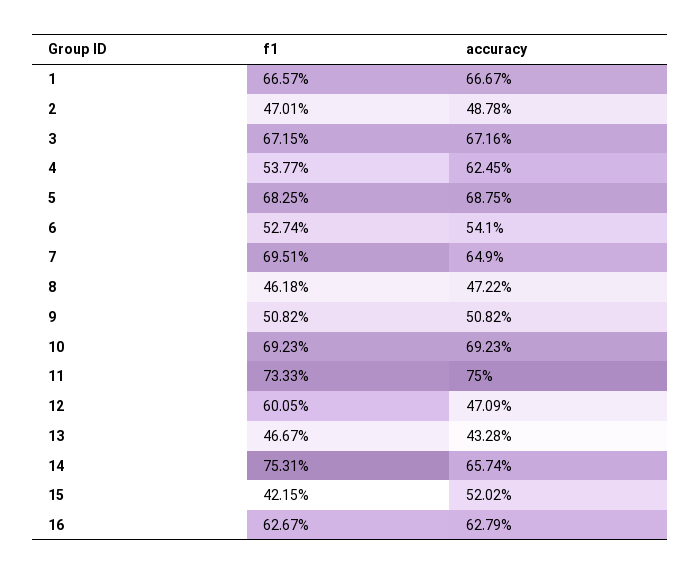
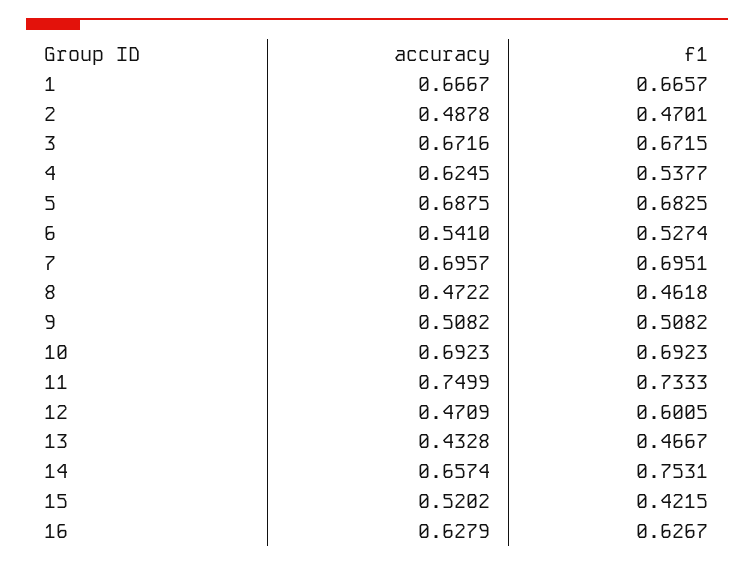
accuracy, 7: 0.649 -> 0.6957
accuracy, 11: 0.75 -> 0.7499

